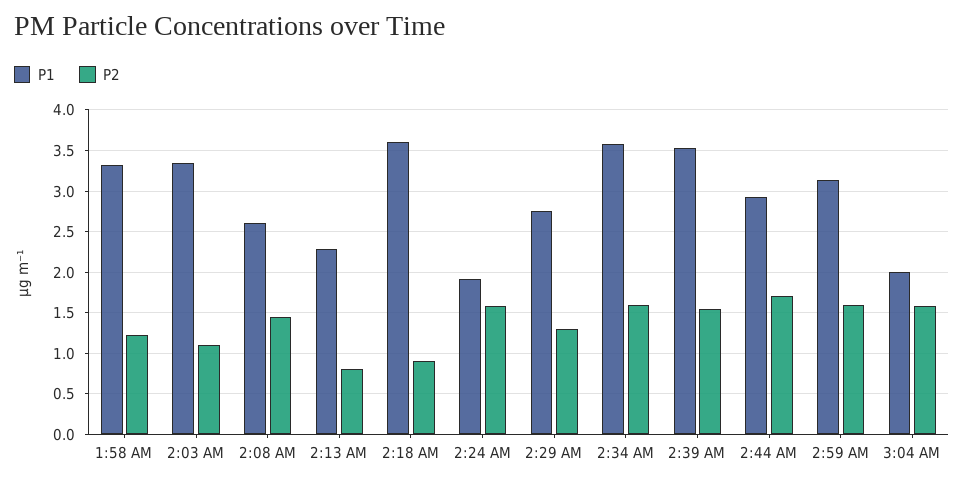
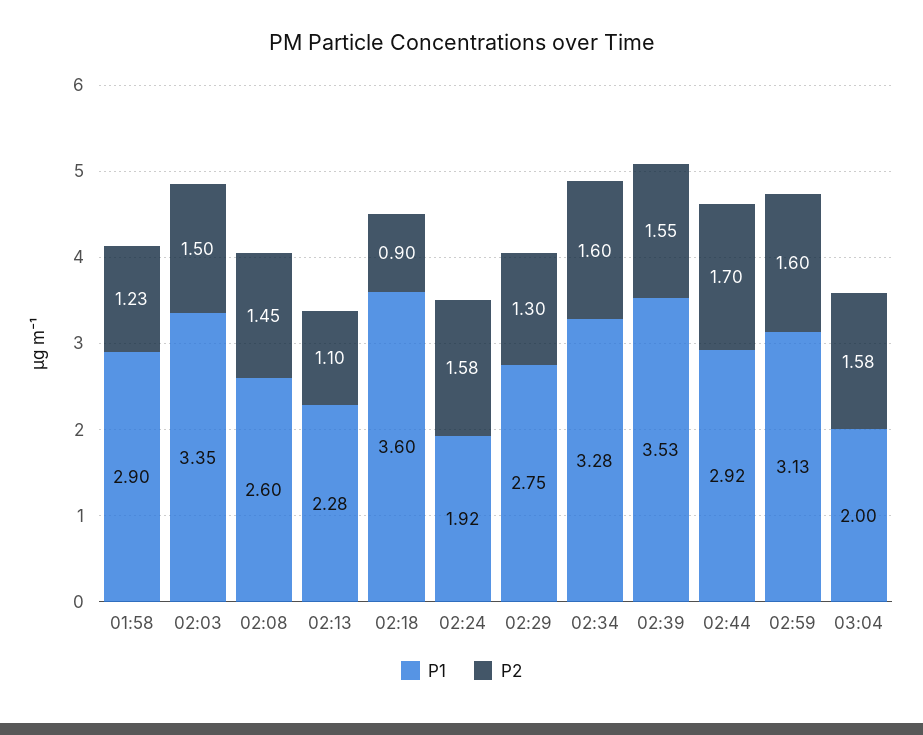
P1, 1:58 AM: 3.3 -> 2.9
P2, 2:03 AM: 1.1 -> 1.5
P2, 2:13 AM: 0.8 -> 1.1
P1, 2:34 AM: 3.6 -> 3.28

